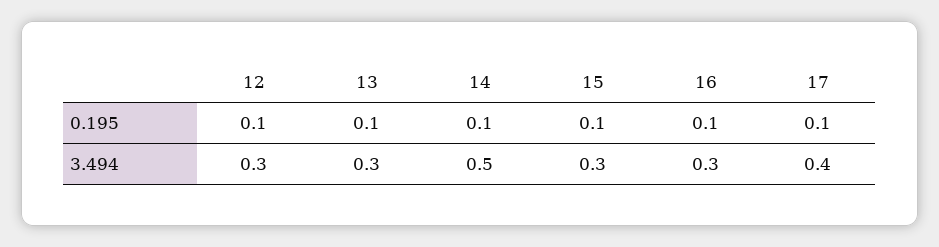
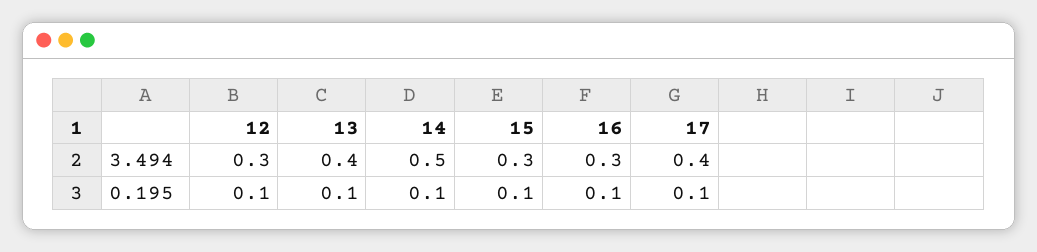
13, 3.494: 0.3 -> 0.4

